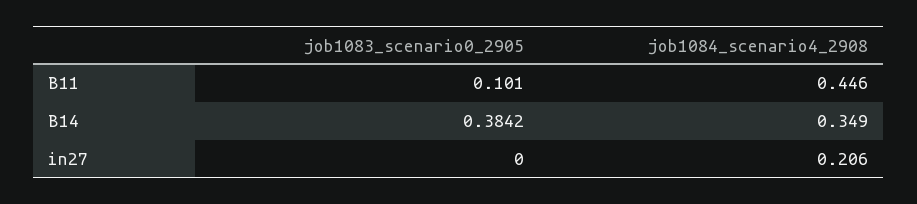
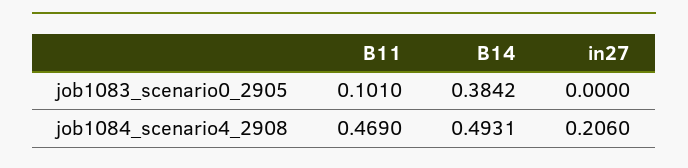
job1084_scenario4_2908, B11: 0.446 -> 0.469
job1084_scenario4_2908, B14: 0.349 -> 0.4931

